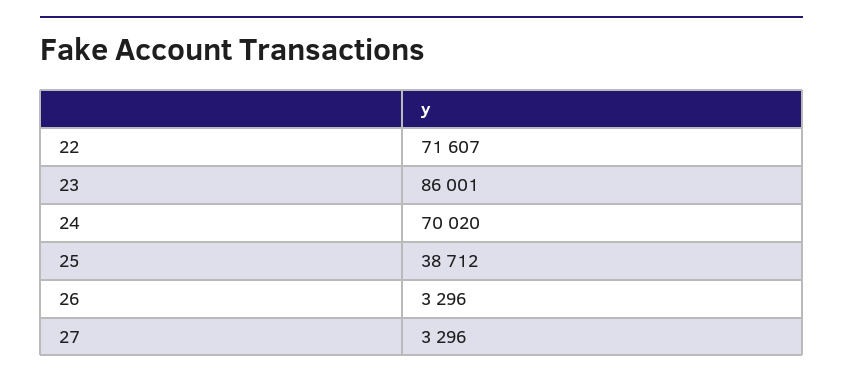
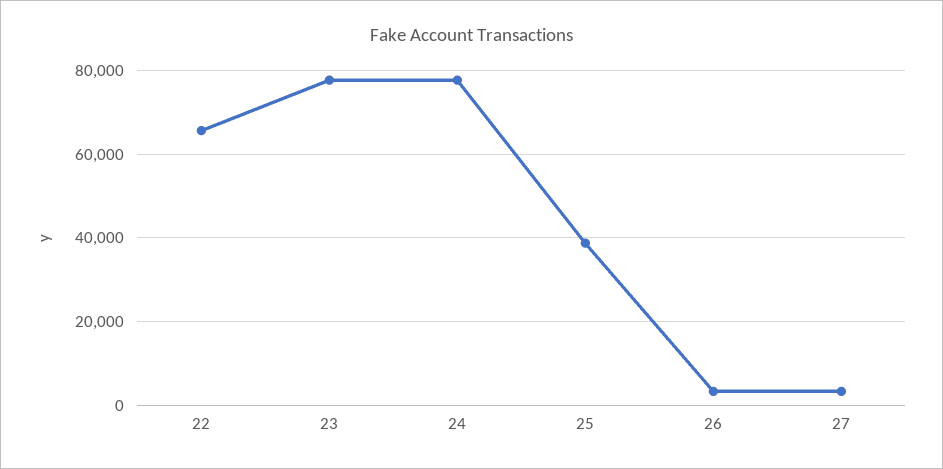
22: 71607 -> 66000
23: 86001 -> 78000
24: 70020 -> 78000

